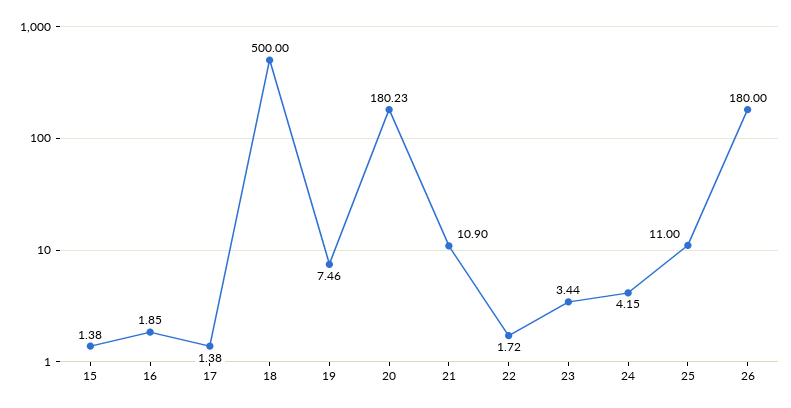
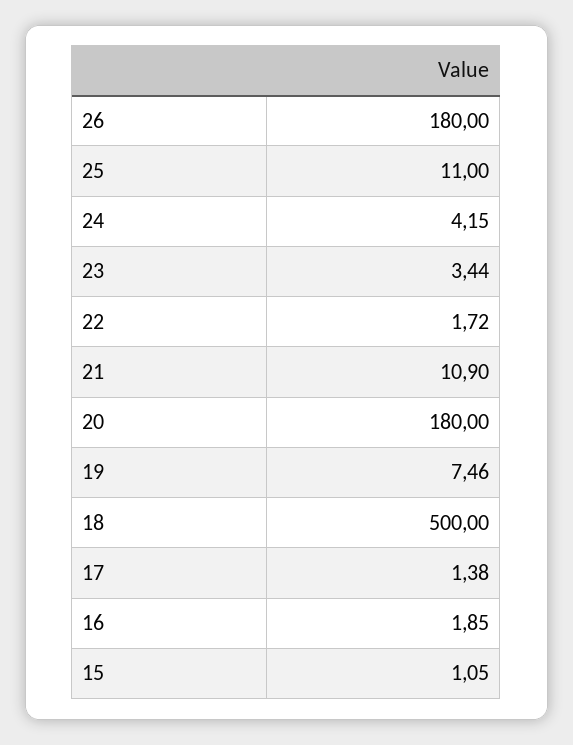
15: 1.38 -> 1.05
20: 180.23 -> 180

